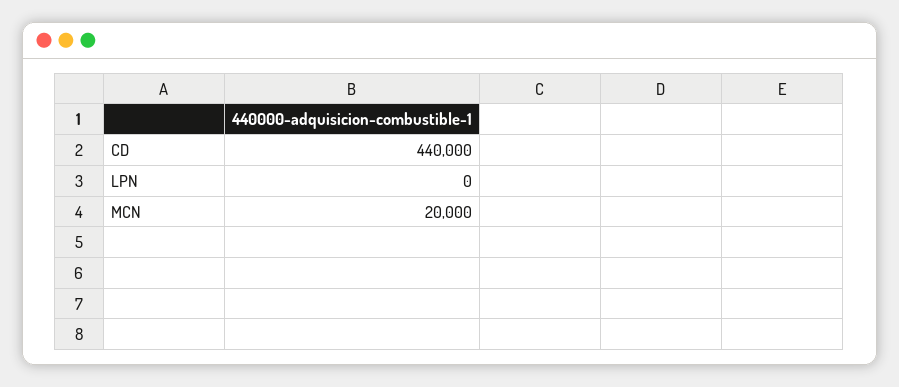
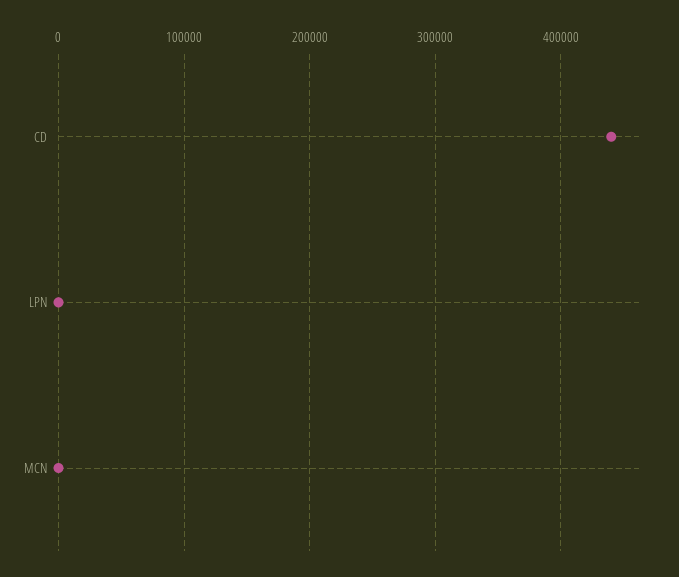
MCN: 20000 -> 0

